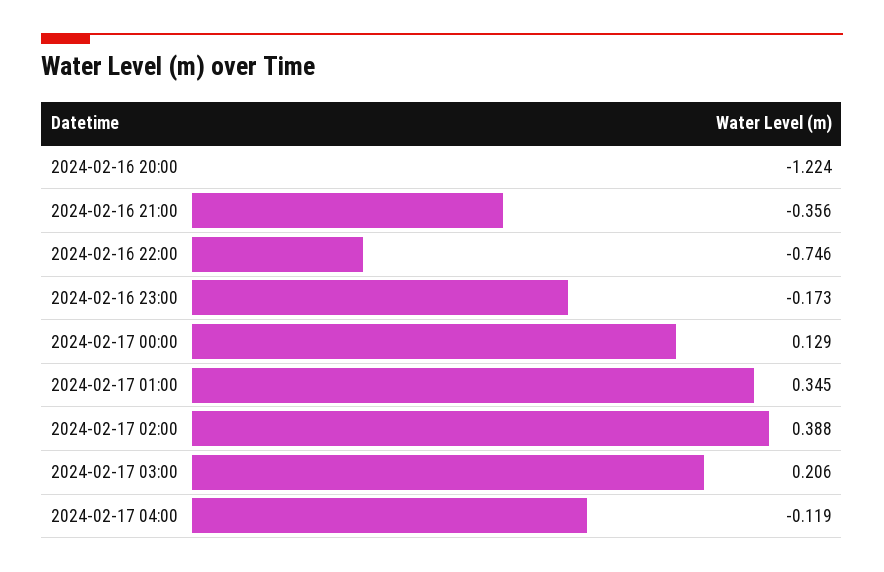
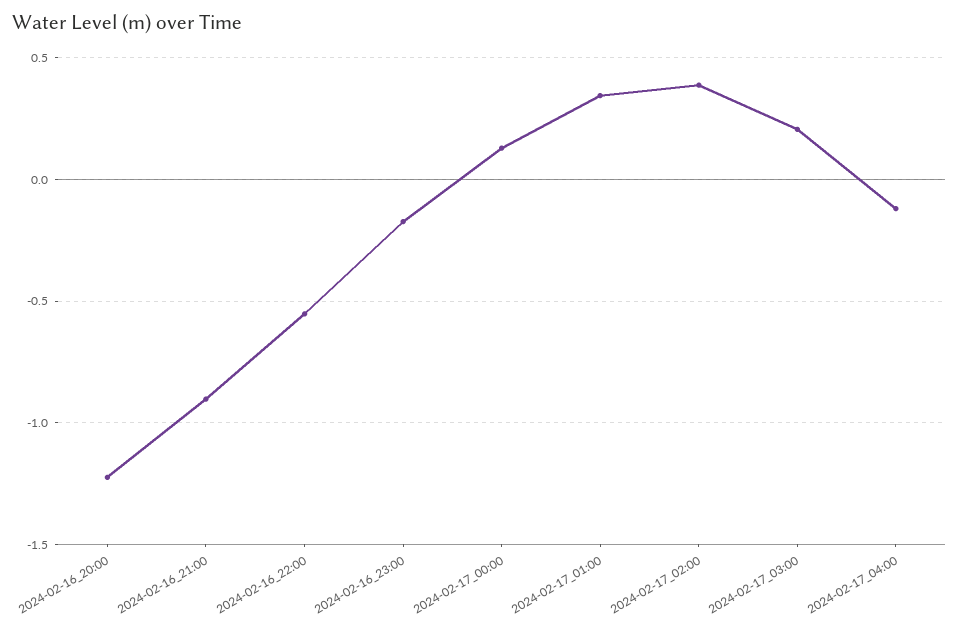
2024-02-16 21:00: -0.356 -> -0.9
2024-02-16 22:00: -0.746 -> -0.55

